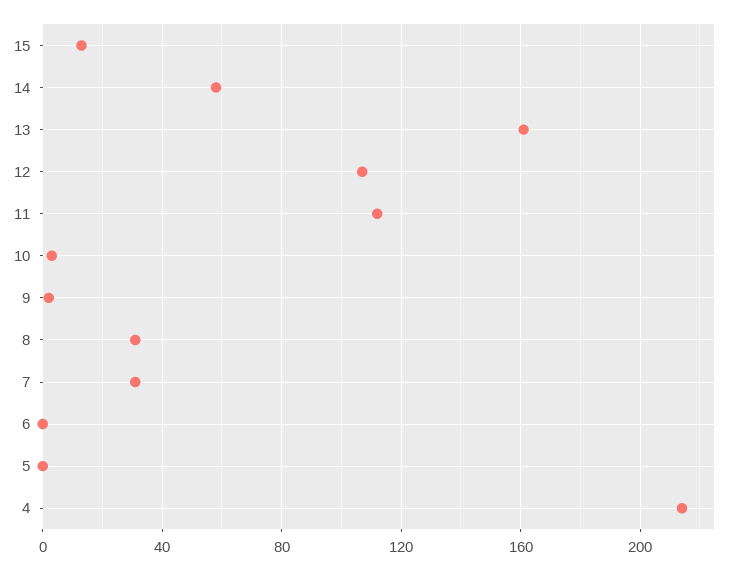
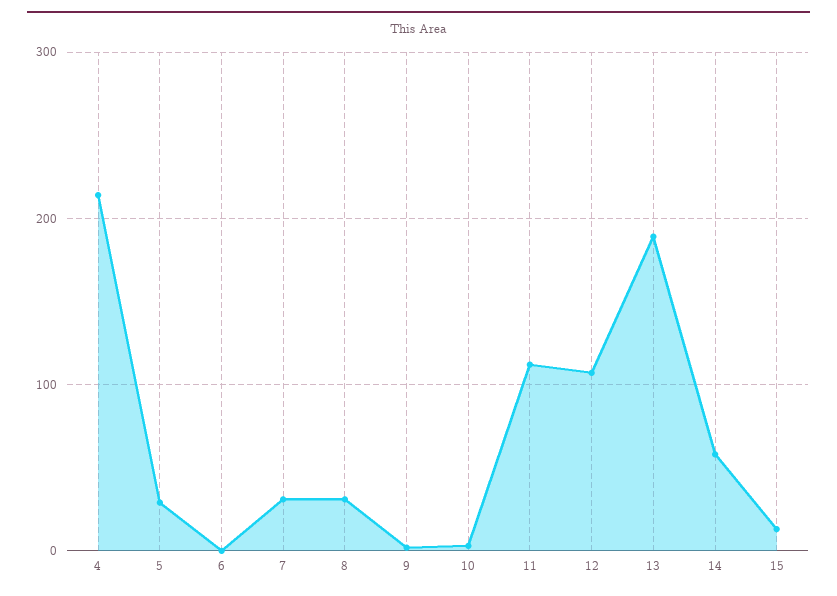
13: 160 -> 190
5: 0 -> 30

